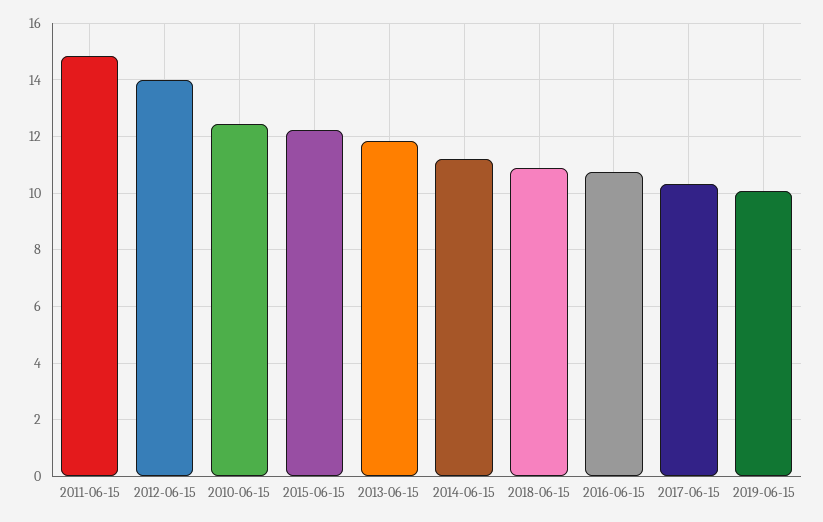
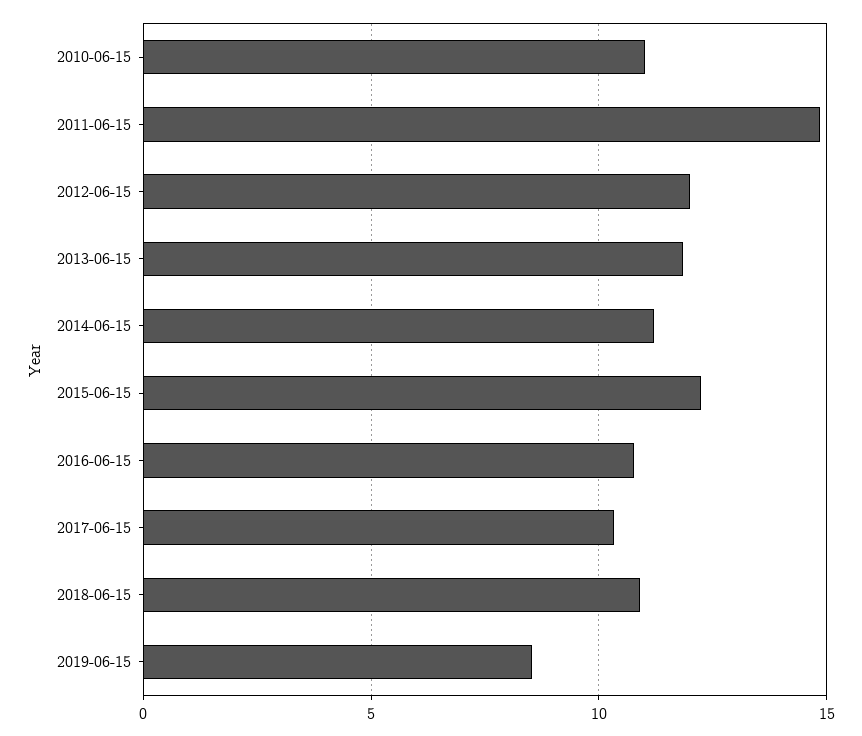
2012-06-15: 14 -> 12
2010-06-15: 12.5 -> 11
2019-06-15: 10 -> 8.5

